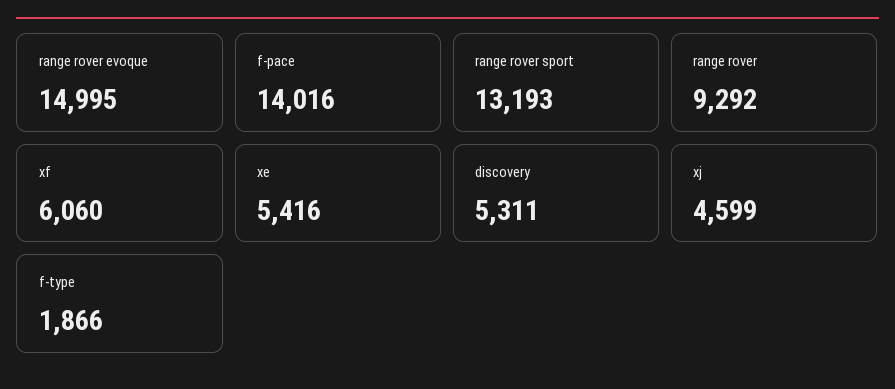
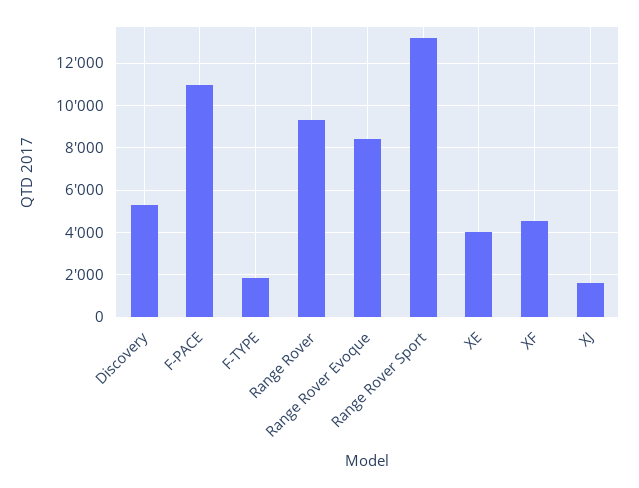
range rover evoque: 14995 -> 8500
f-pace: 14016 -> 11000
xf: 6060 -> 4500
xe: 5416 -> 4000
xj: 4599 -> 1500

